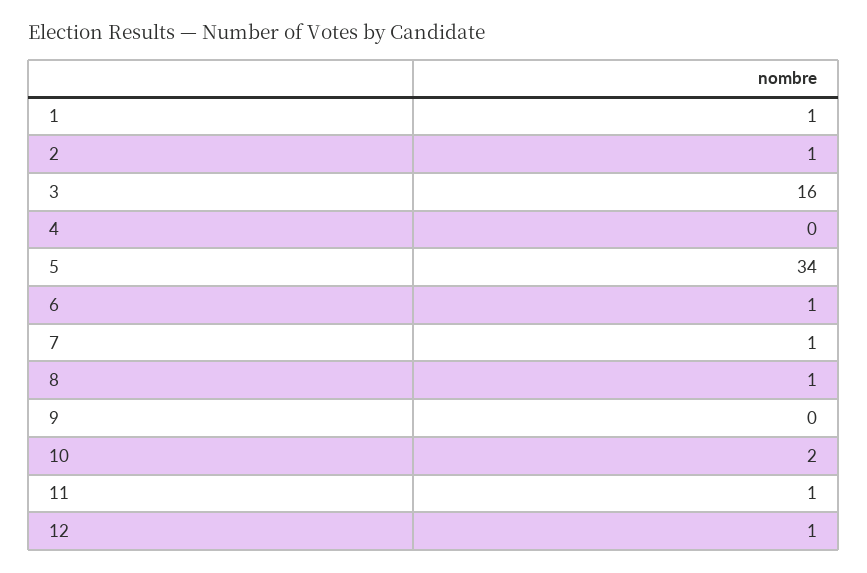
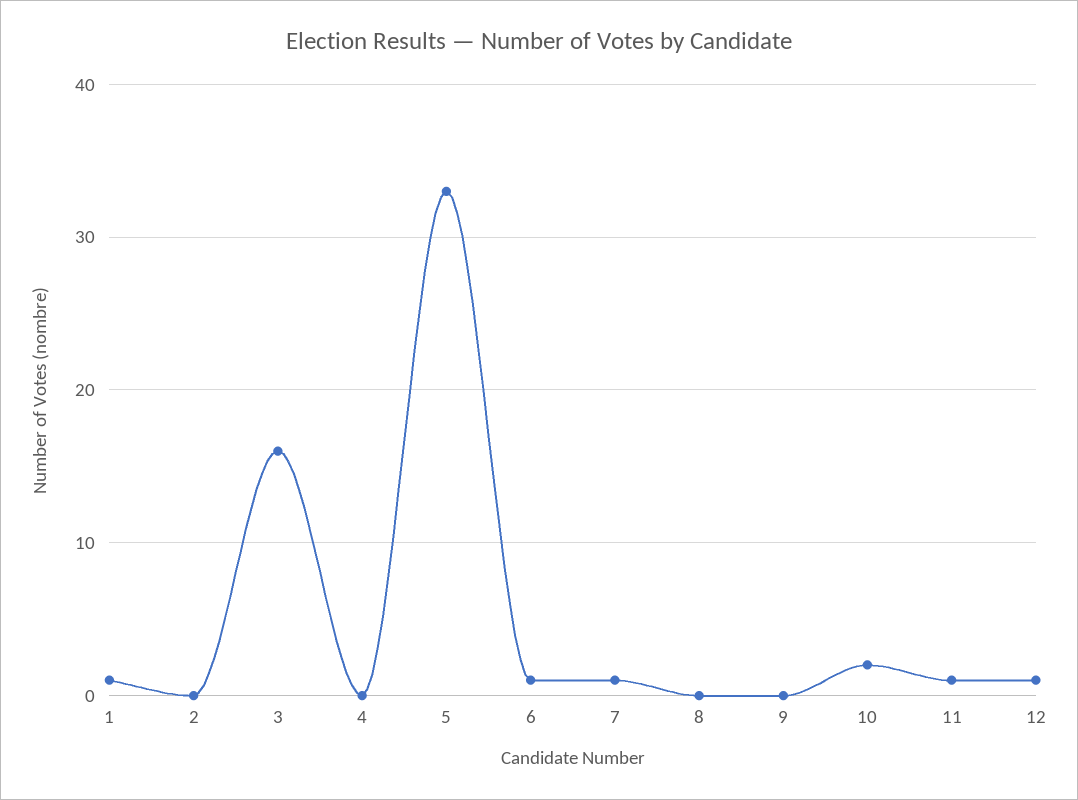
2: 1 -> 0
5: 34 -> 33
8: 1 -> 0

